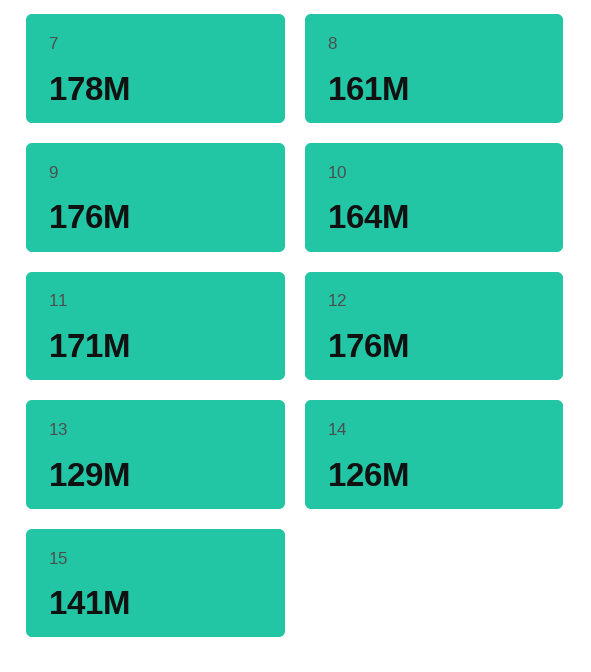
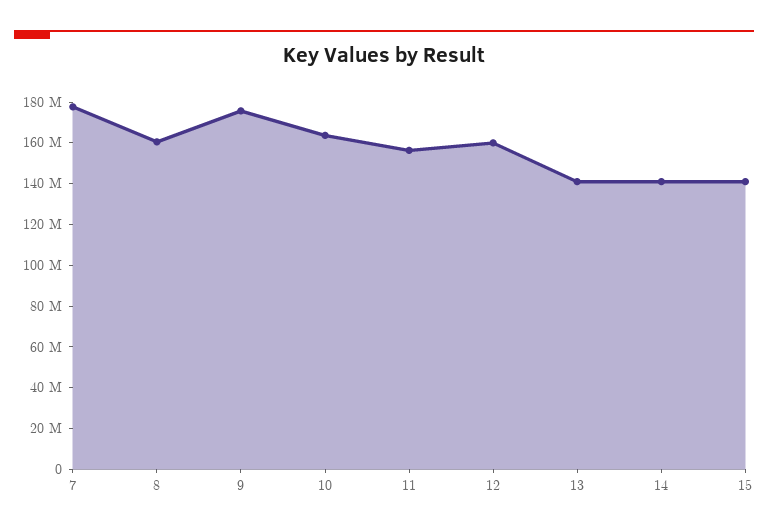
11: 171000000 -> 155000000
12: 176000000 -> 160000000
13: 129000000 -> 140000000
14: 126000000 -> 140000000

